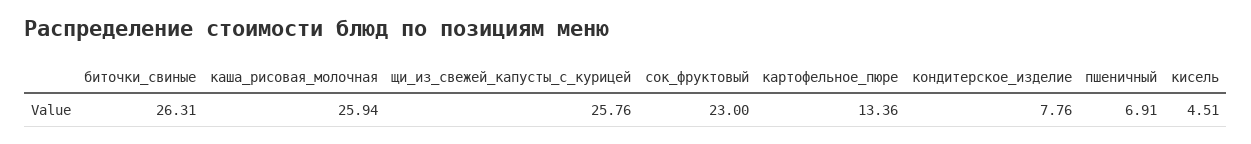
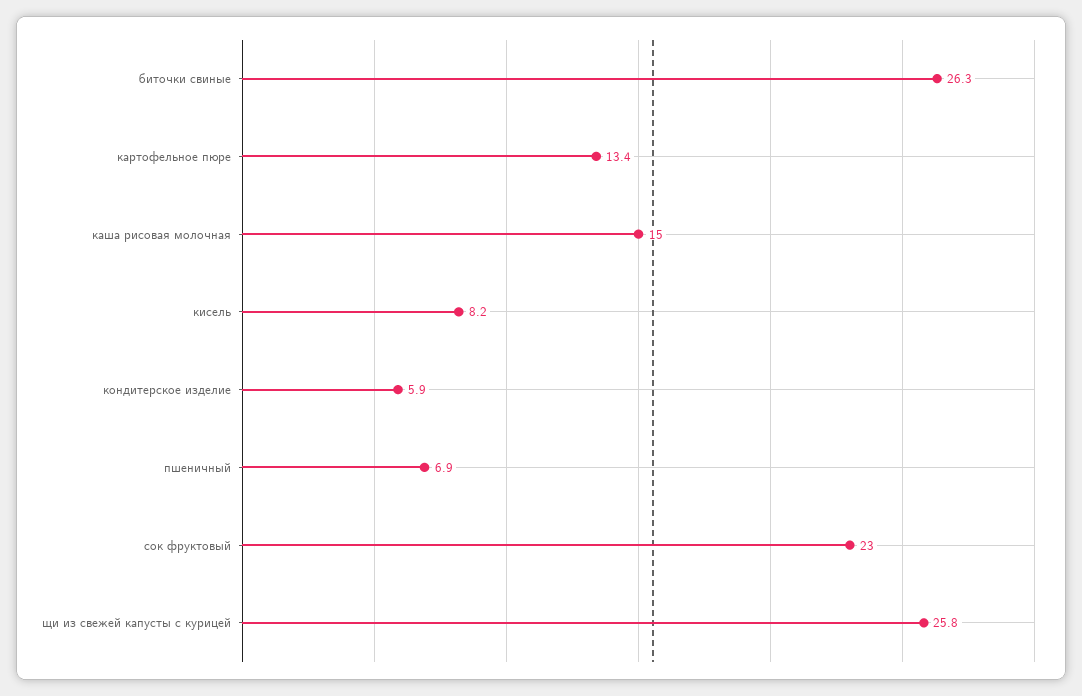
каша_рисовая_молочная: 25.94 -> 15
кондитерское_изделие: 7.76 -> 5.9
кисель: 4.51 -> 8.2

